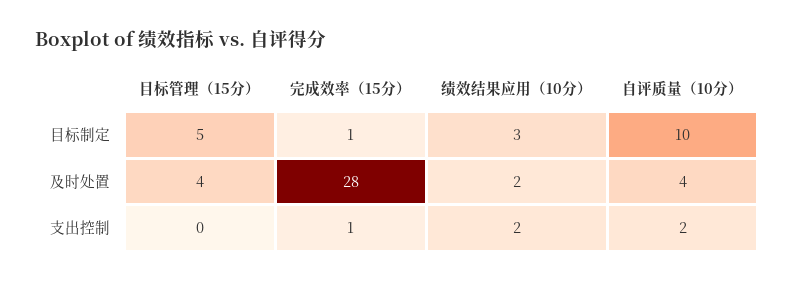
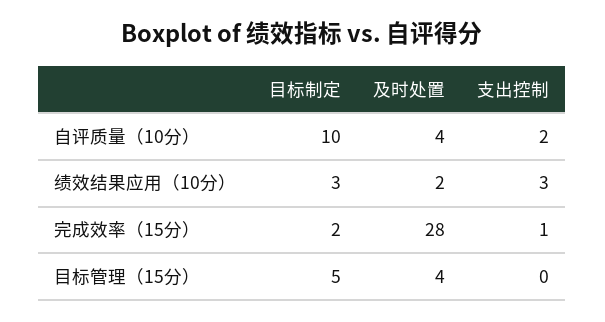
完成效率（15分）, 目标制定: 1 -> 2
绩效结果应用（10分）, 支出控制: 2 -> 3

